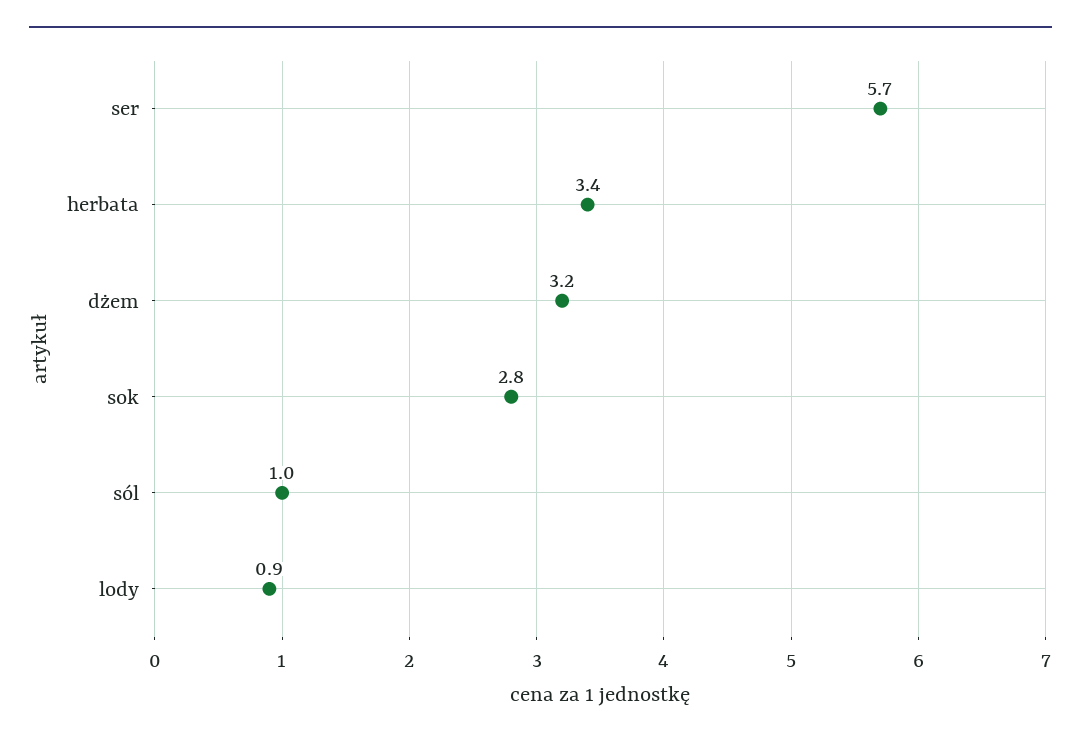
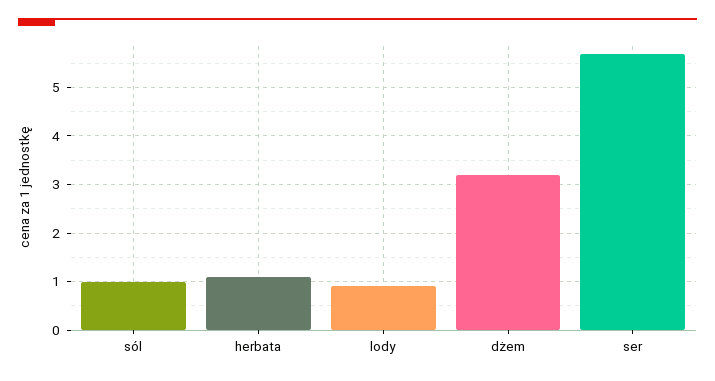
herbata: 3.4 -> 1
sok: 2.8 -> none

